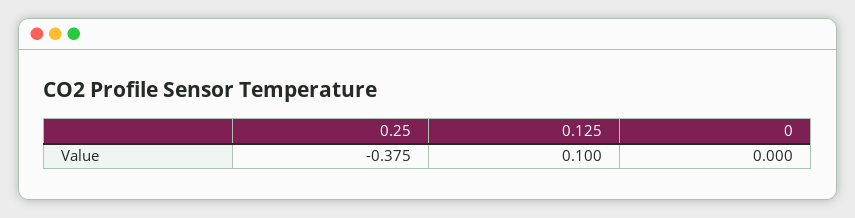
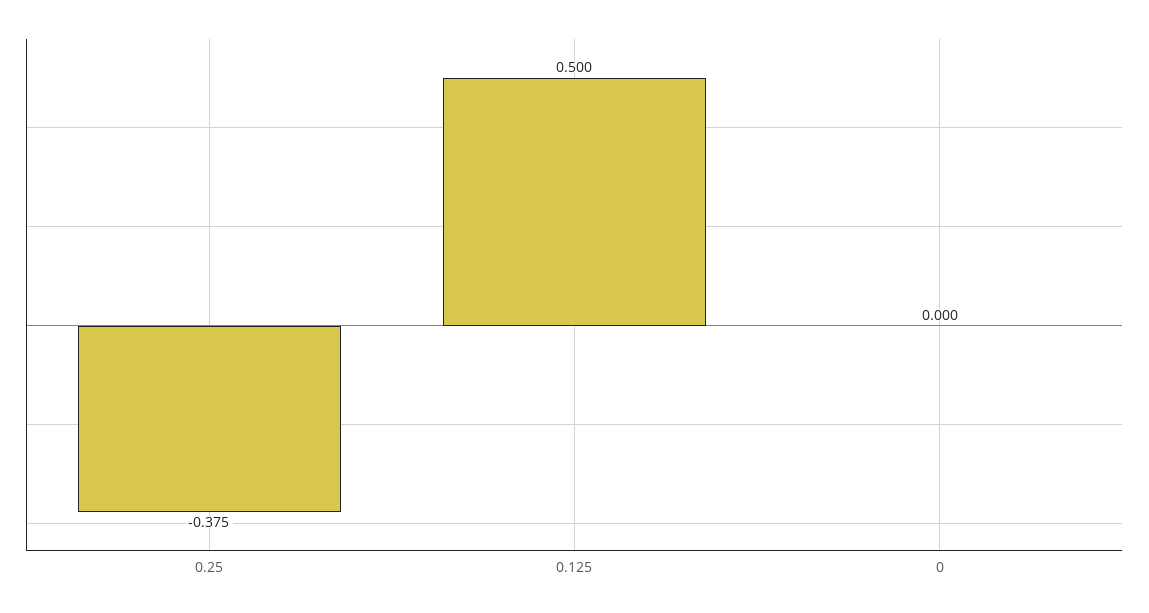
0.125: 0.1 -> 0.5

